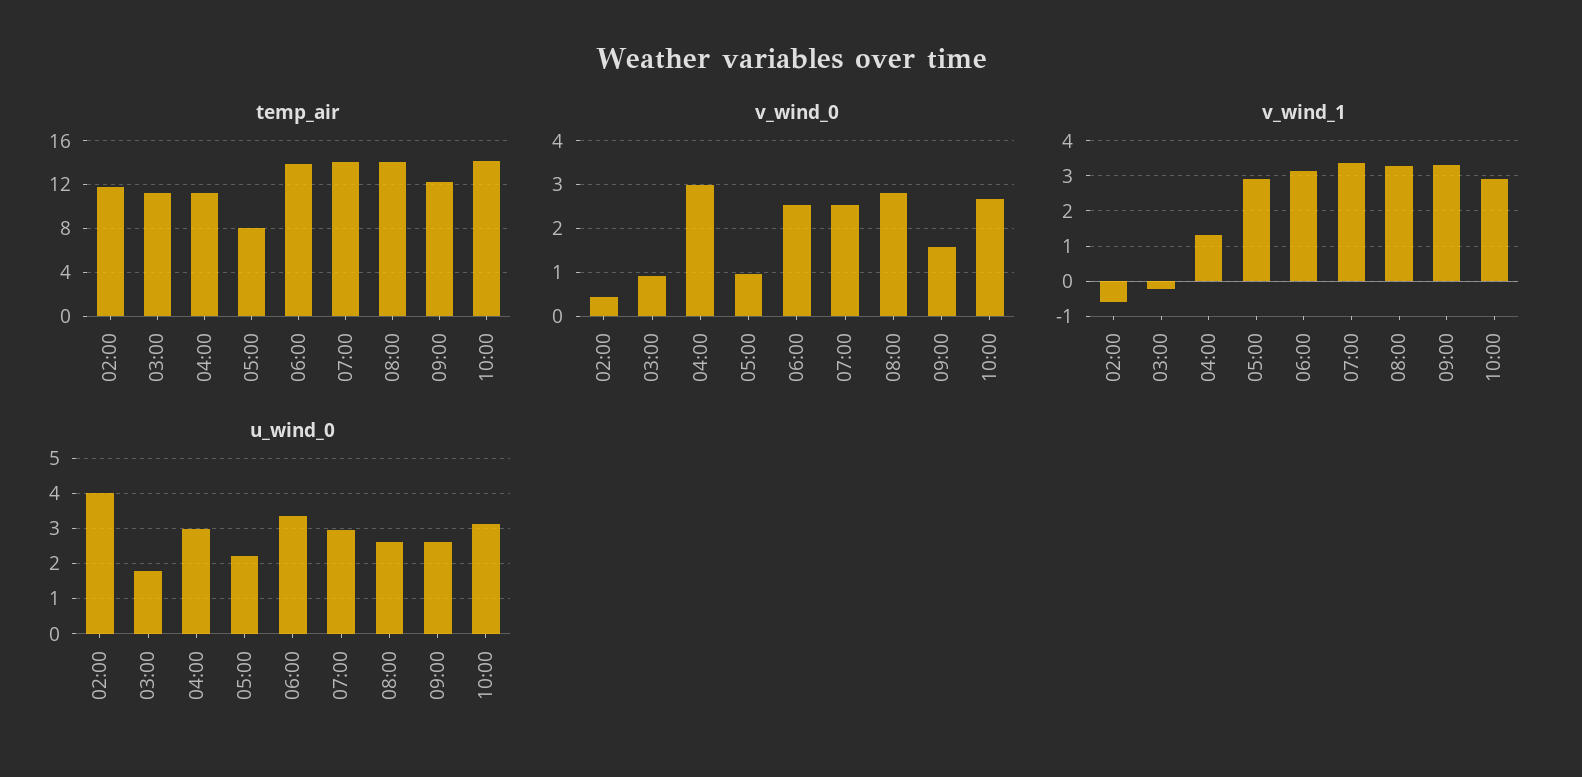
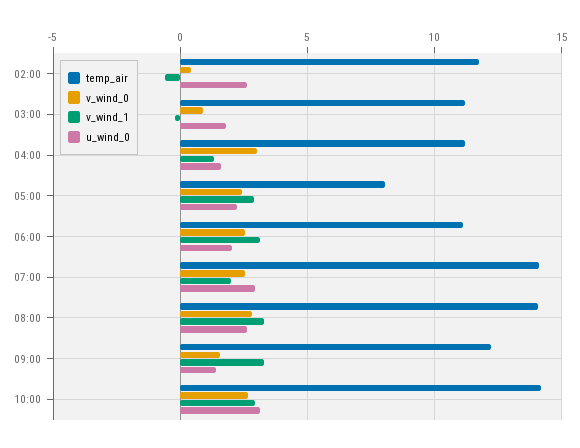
temp_air, 06:00: 14 -> 11
v_wind_0, 05:00: 1 -> 2.5
v_wind_1, 07:00: 3.4 -> 2
u_wind_0, 02:00: 4 -> 2.5
u_wind_0, 04:00: 3 -> 1.5
u_wind_0, 06:00: 3.4 -> 2
u_wind_0, 09:00: 2.6 -> 1.5

